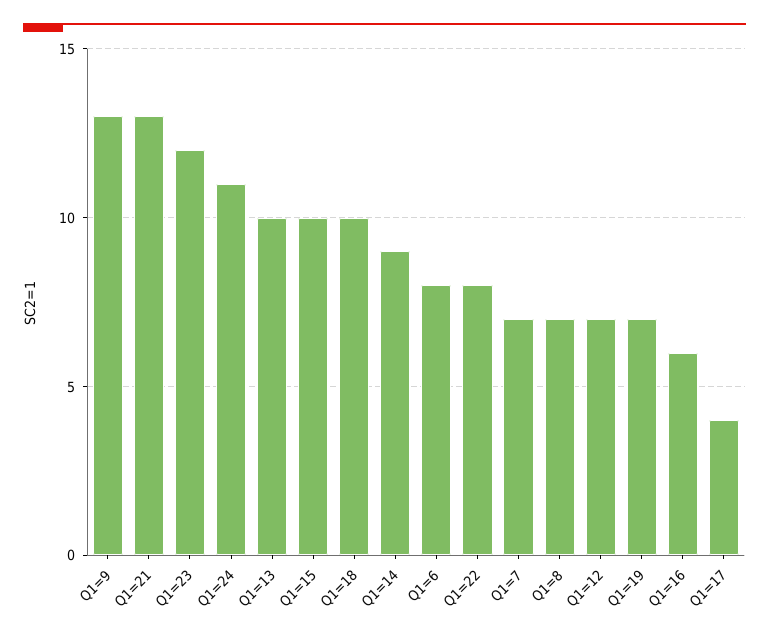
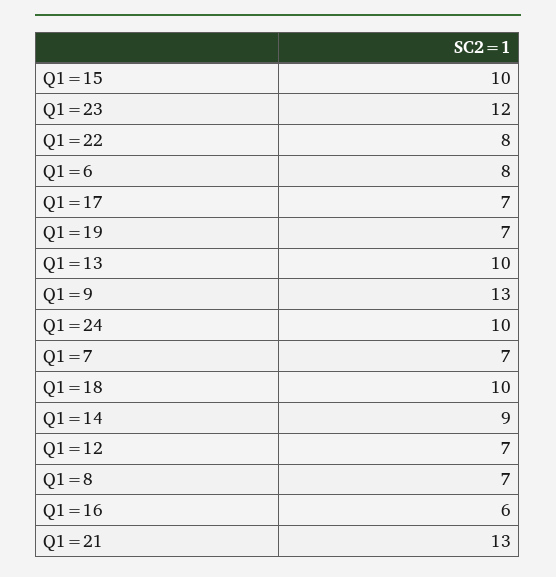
Q1=24: 11 -> 10
Q1=17: 4 -> 7

